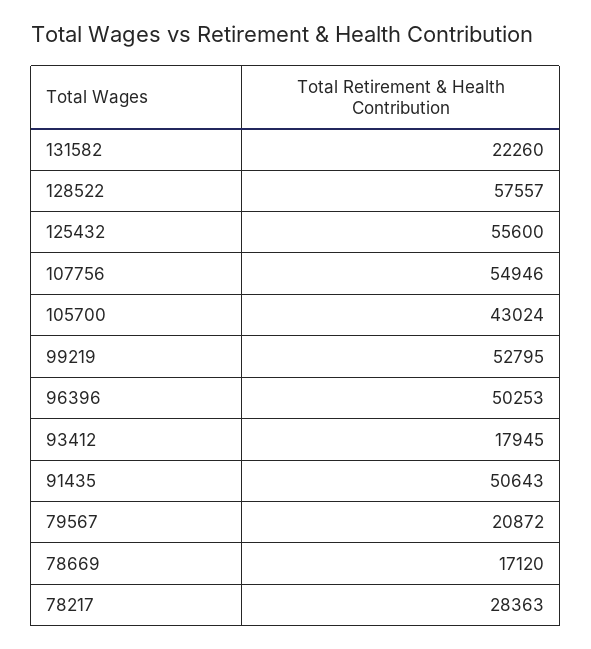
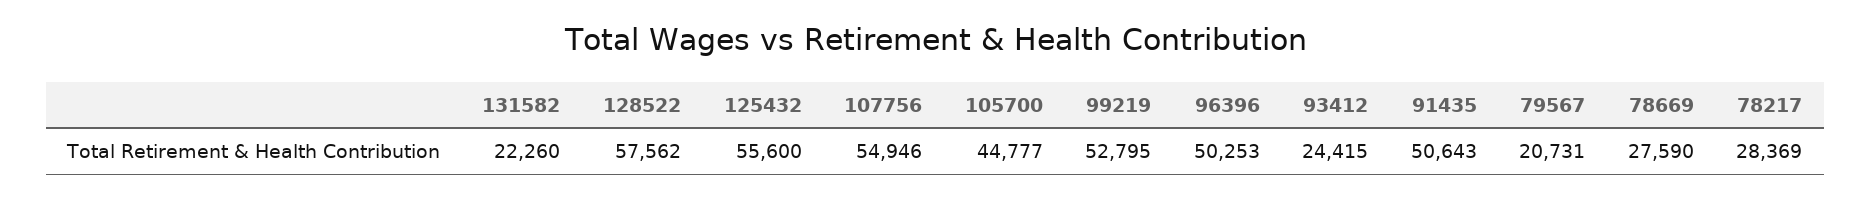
128522: 57557 -> 57562
105700: 43024 -> 44777
93412: 17945 -> 24415
79567: 20872 -> 20731
78669: 17120 -> 27590
78217: 28363 -> 28369

